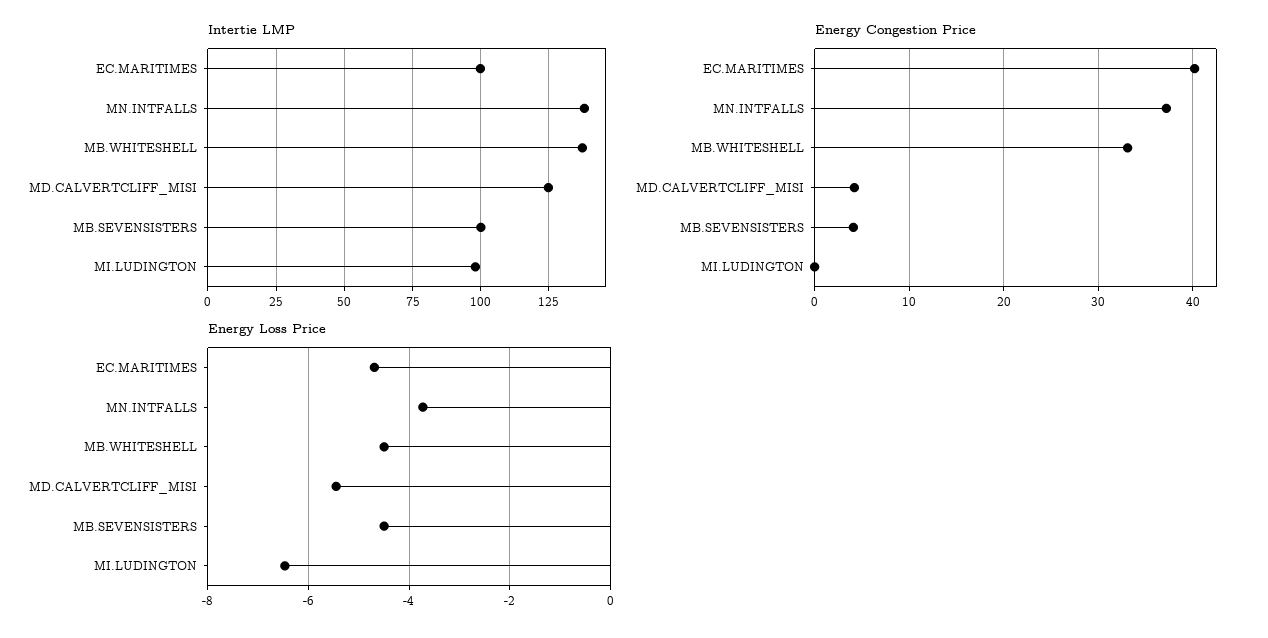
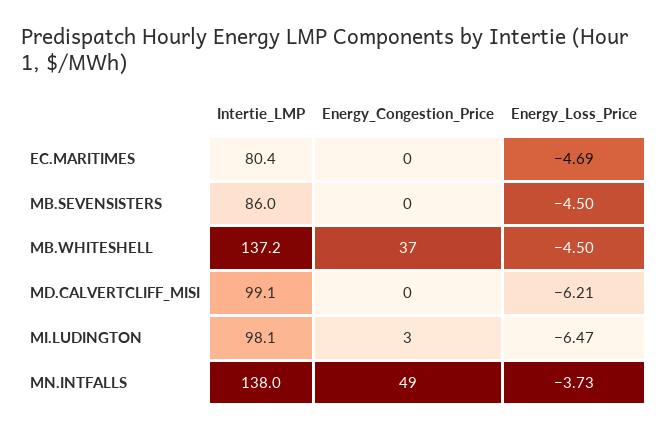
Intertie LMP, EC.MARITIMES: 100 -> 80.4
Intertie LMP, MD.CALVERTCLIFF_MISI: 125 -> 99.1
Intertie LMP, MB.SEVENSISTERS: 100 -> 86
Energy Congestion Price, EC.MARITIMES: 40 -> 0
Energy Congestion Price, MN.INTFALLS: 37 -> 49
Energy Congestion Price, MB.WHITESHELL: 33 -> 37
Energy Congestion Price, MD.CALVERTCLIFF_MISI: 4 -> 0
Energy Congestion Price, MB.SEVENSISTERS: 4 -> 0
Energy Congestion Price, MI.LUDINGTON: 0 -> 3
Energy Loss Price, MD.CALVERTCLIFF_MISI: -5.4 -> -6.21

